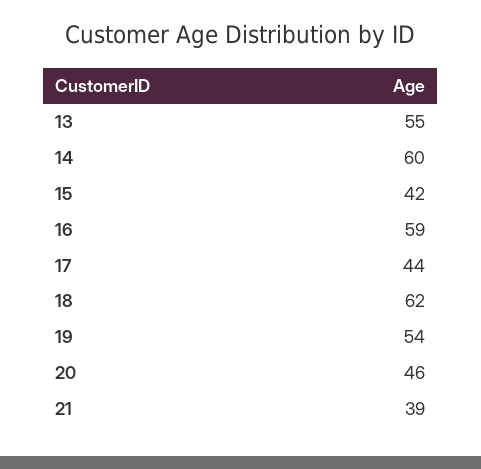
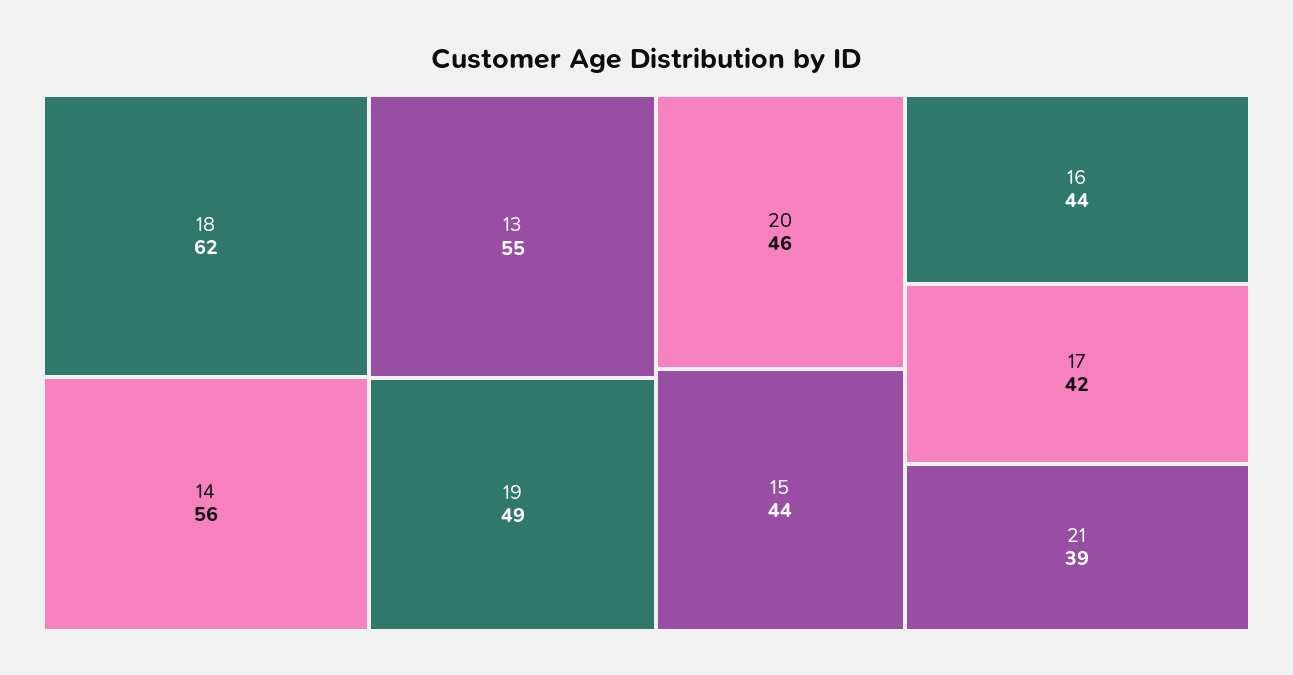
14: 60 -> 56
15: 42 -> 44
16: 59 -> 44
17: 44 -> 42
19: 54 -> 49

